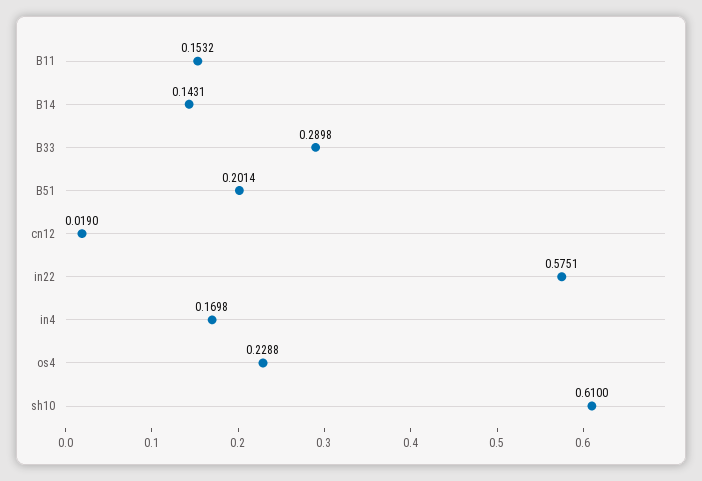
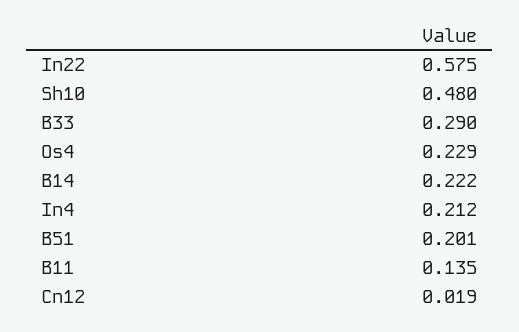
B11: 0.1532 -> 0.135
B14: 0.1431 -> 0.222
in4: 0.1698 -> 0.212
sh10: 0.61 -> 0.48

